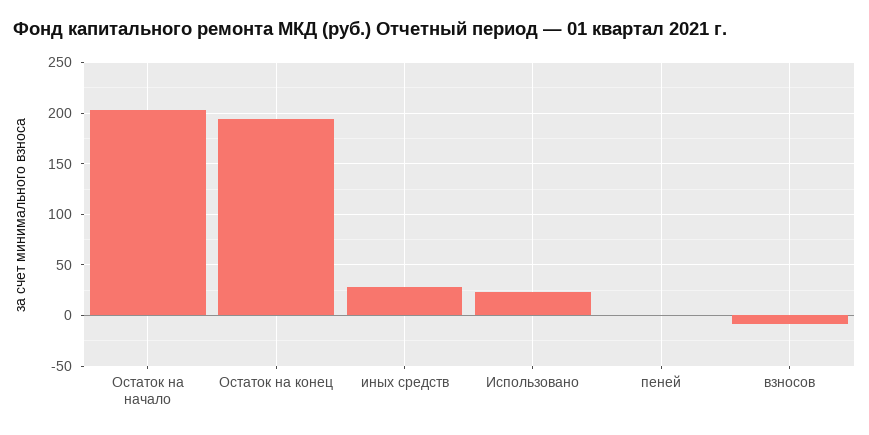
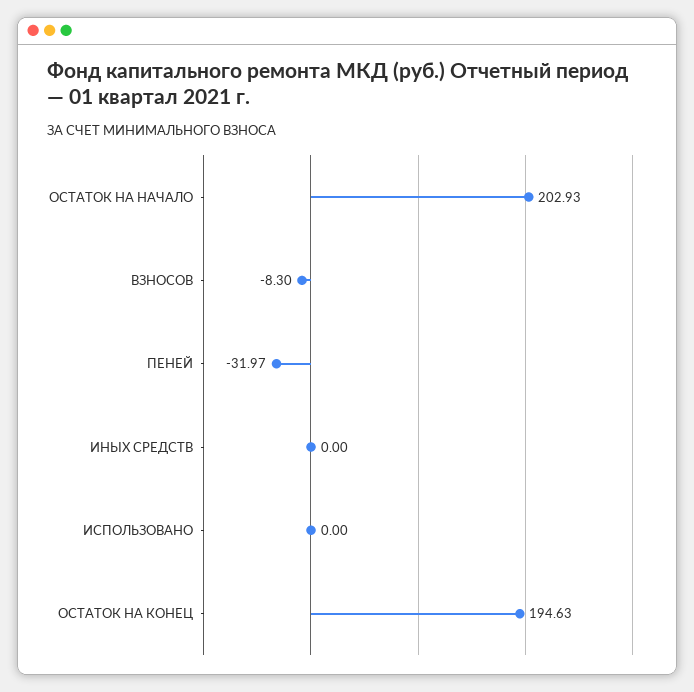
иных средств: 30 -> 0
Использовано: 20 -> 0
пеней: 0 -> -31.97

